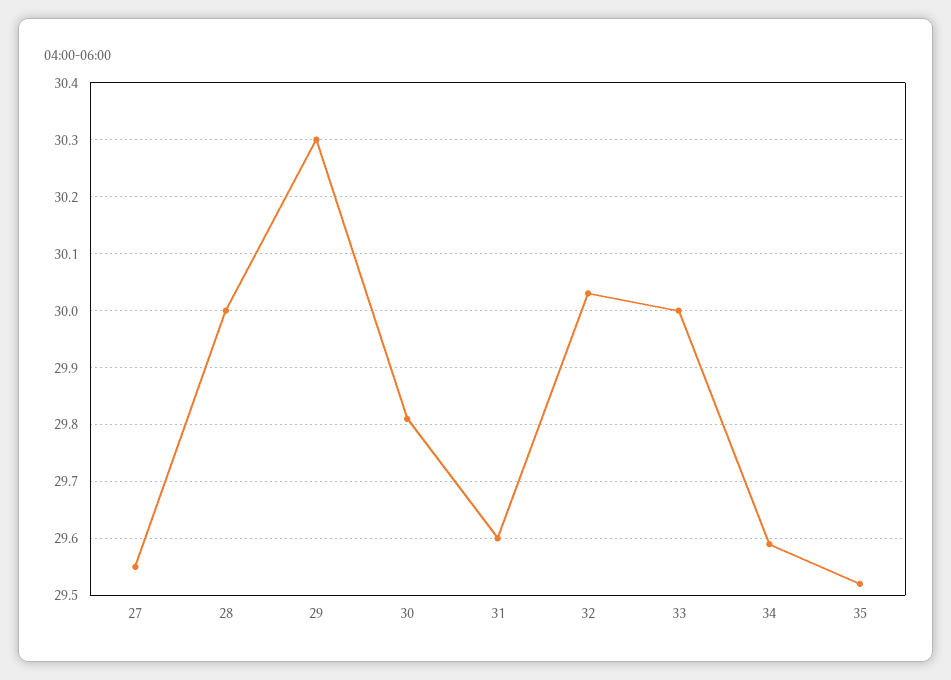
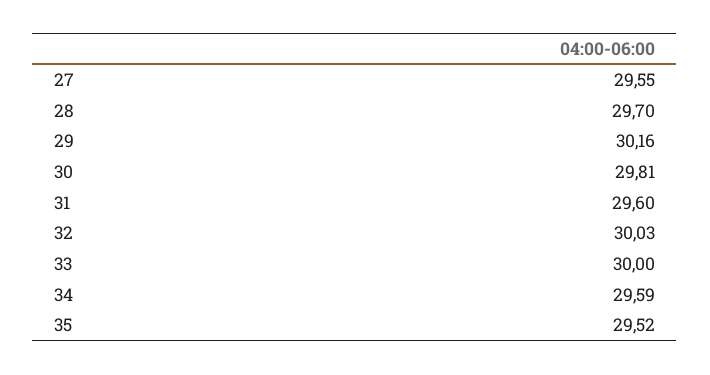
28: 30 -> 29.7
29: 30.3 -> 30.16

